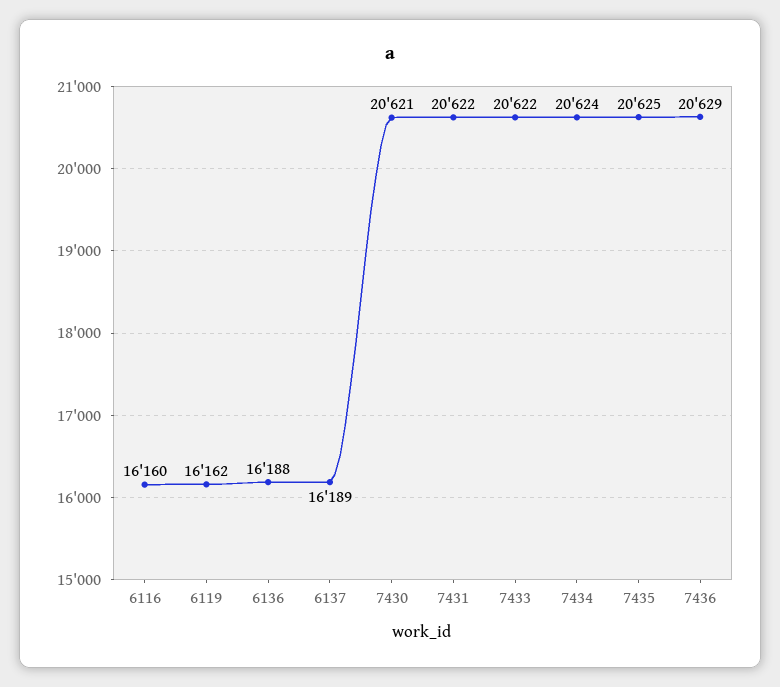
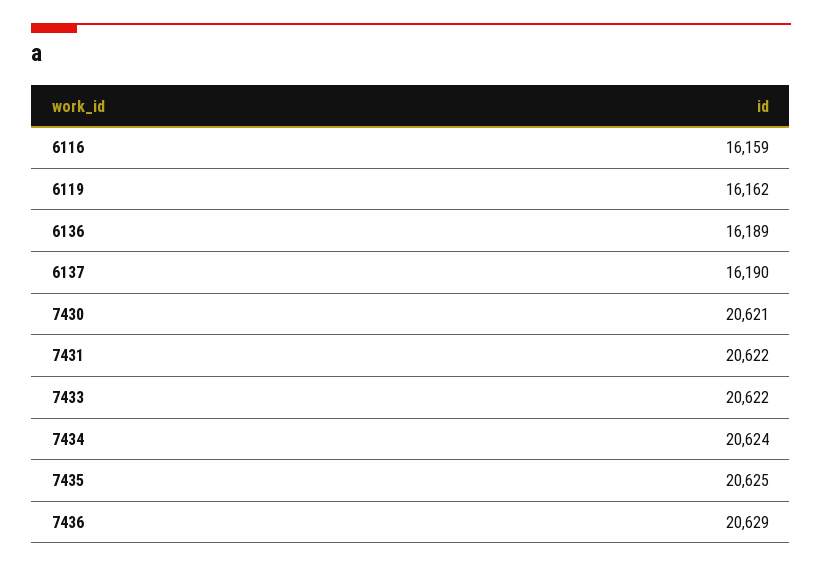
6116: 16160 -> 16159
6136: 16188 -> 16189
6137: 16189 -> 16190

